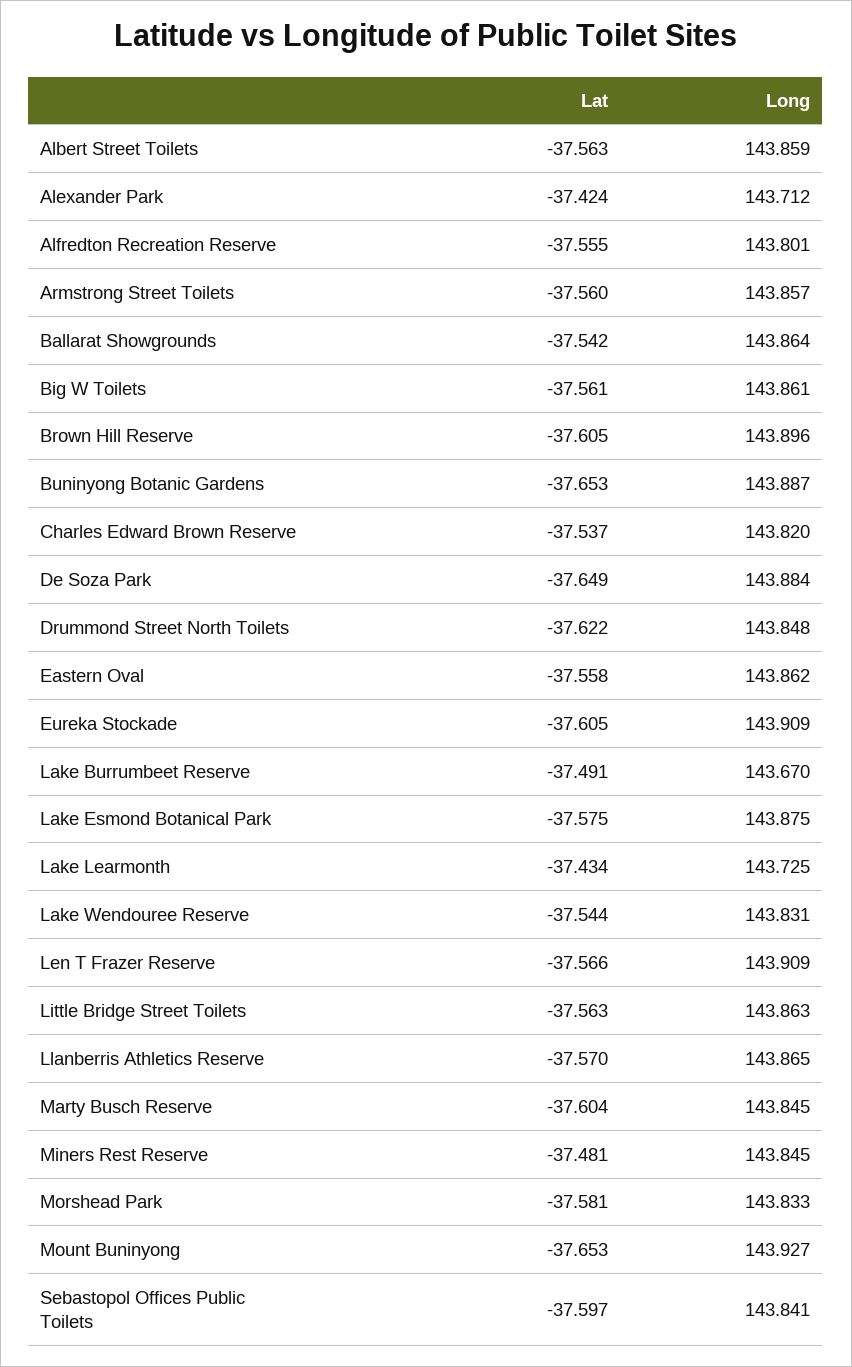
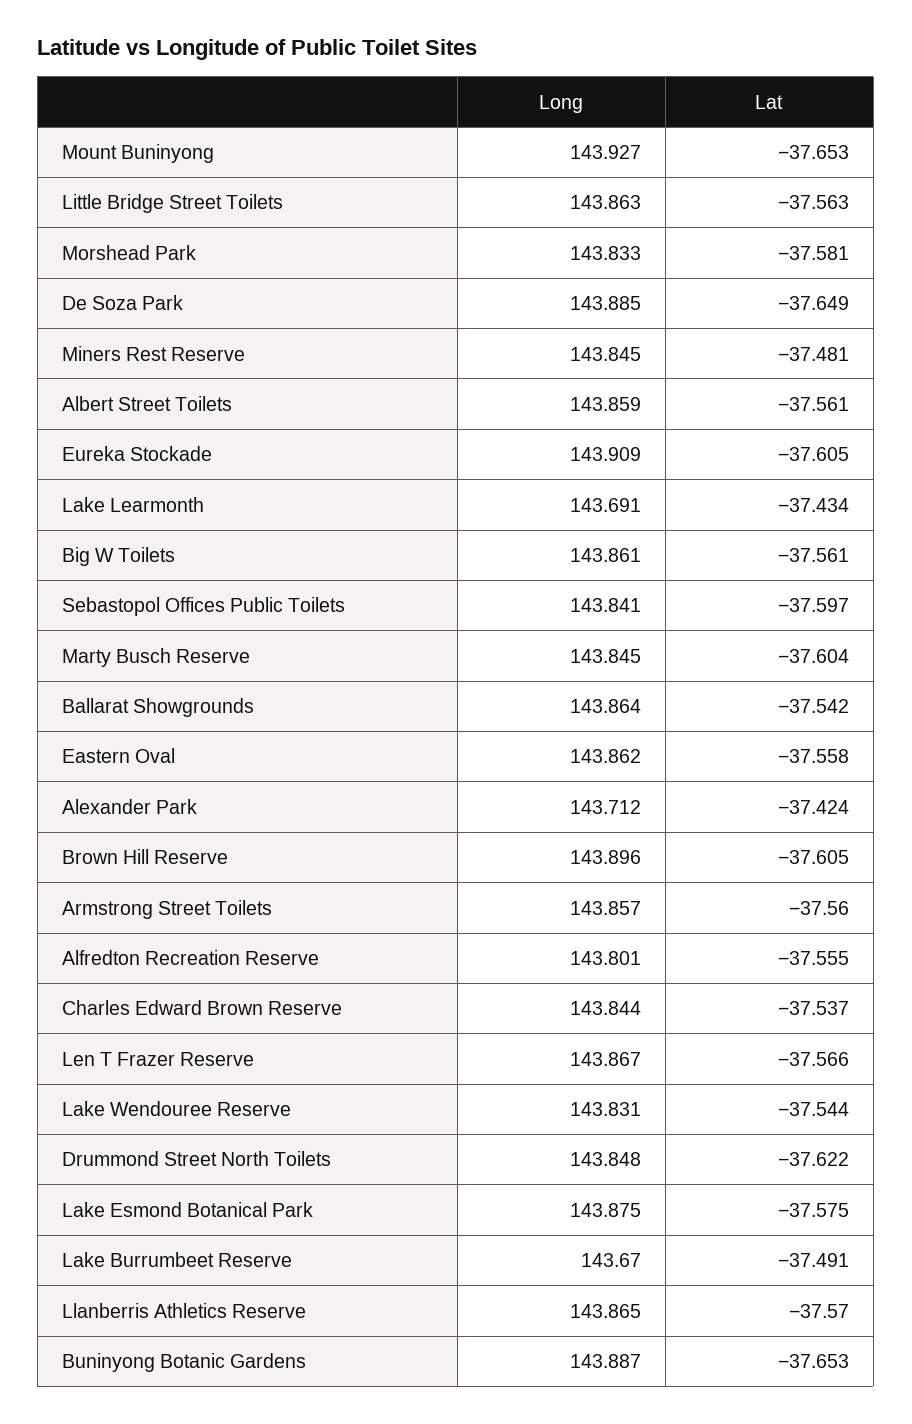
Lat, Albert Street Toilets: -37.563 -> -37.561
Long, Charles Edward Brown Reserve: 143.82 -> 143.844
Long, De Soza Park: 143.884 -> 143.885
Long, Lake Learmonth: 143.725 -> 143.691
Long, Len T Frazer Reserve: 143.909 -> 143.867

